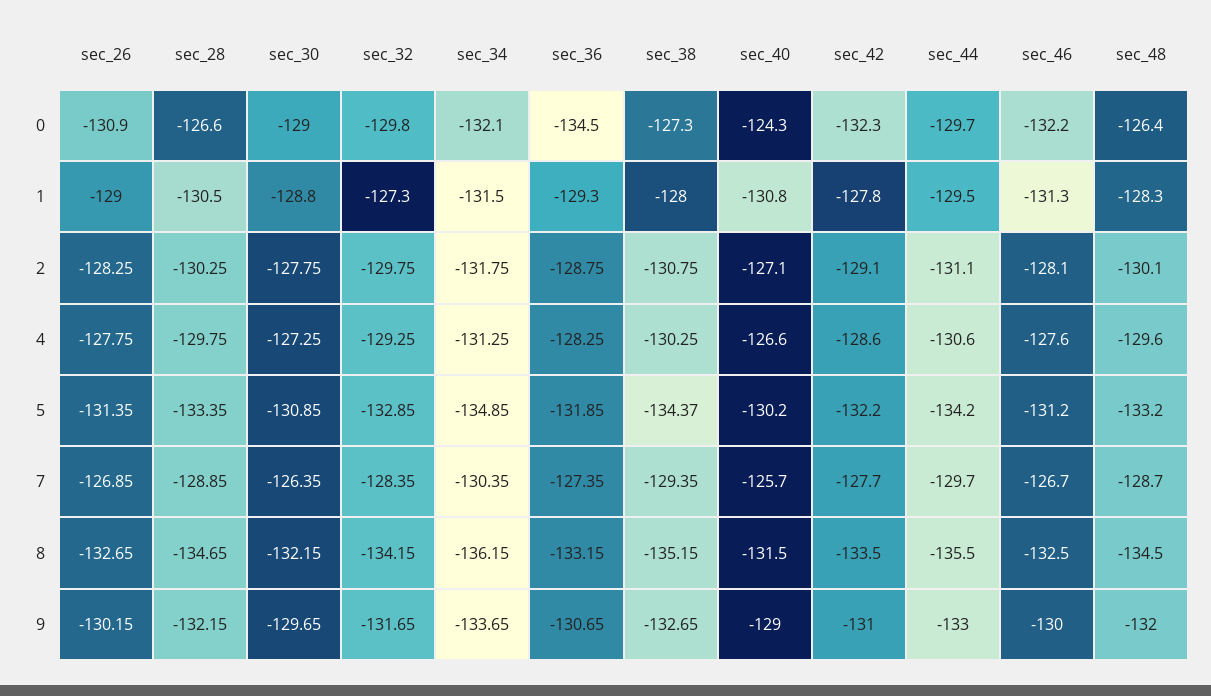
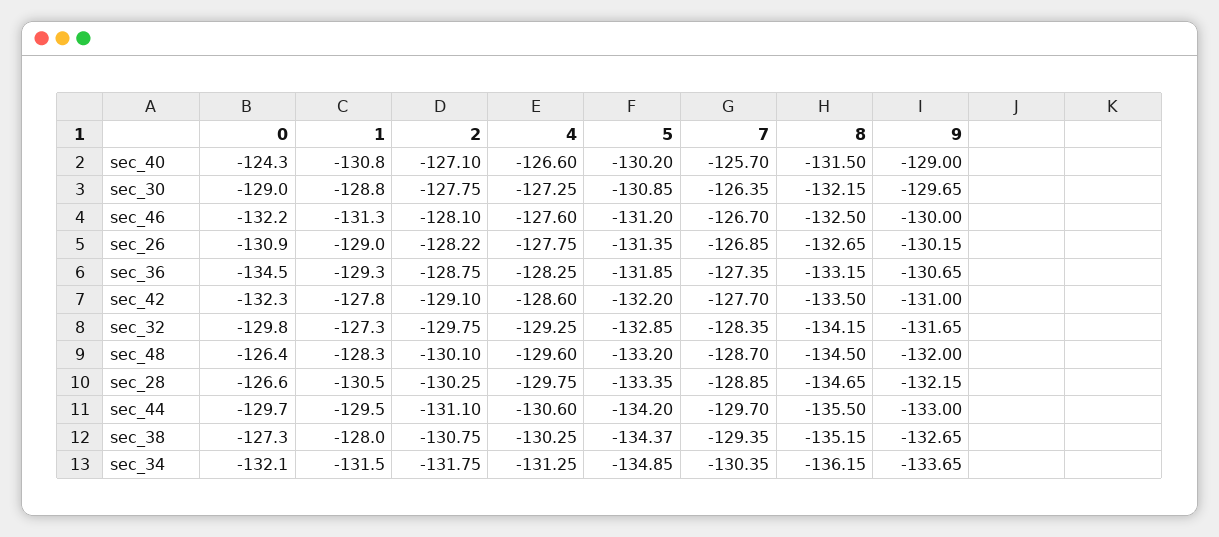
sec_26, 2: -128.25 -> -128.22

